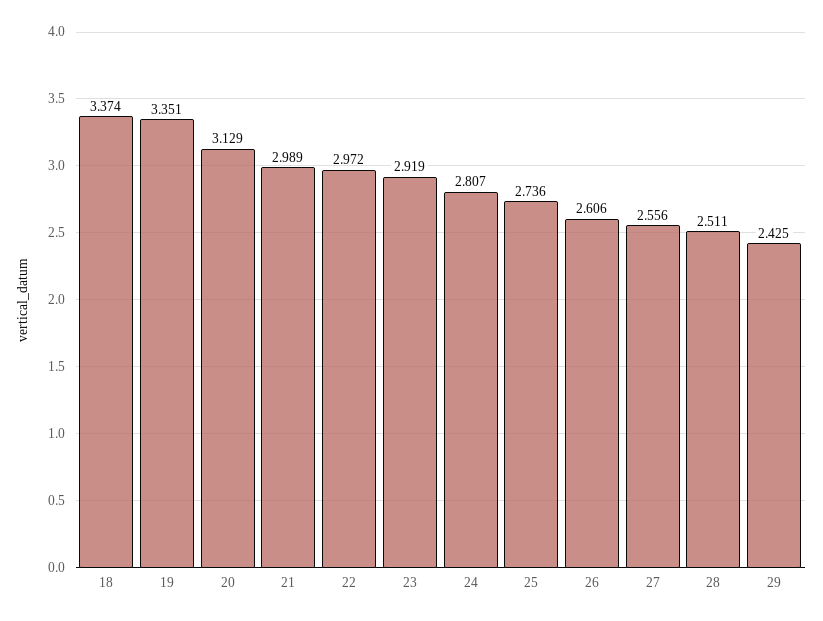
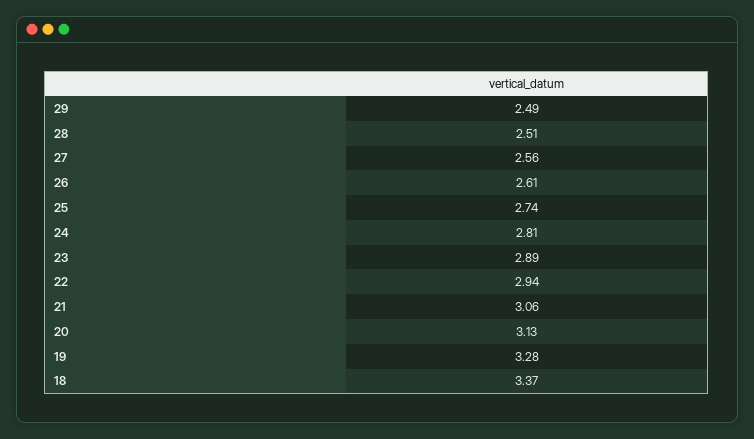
19: 3.351 -> 3.28
21: 2.989 -> 3.06
22: 2.972 -> 2.94
23: 2.919 -> 2.89
29: 2.425 -> 2.49

